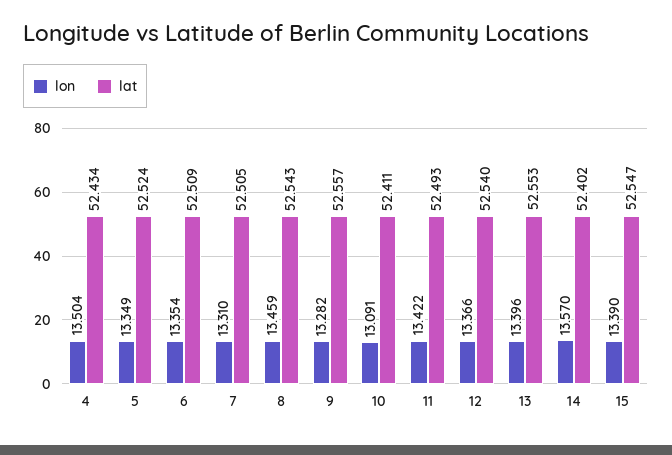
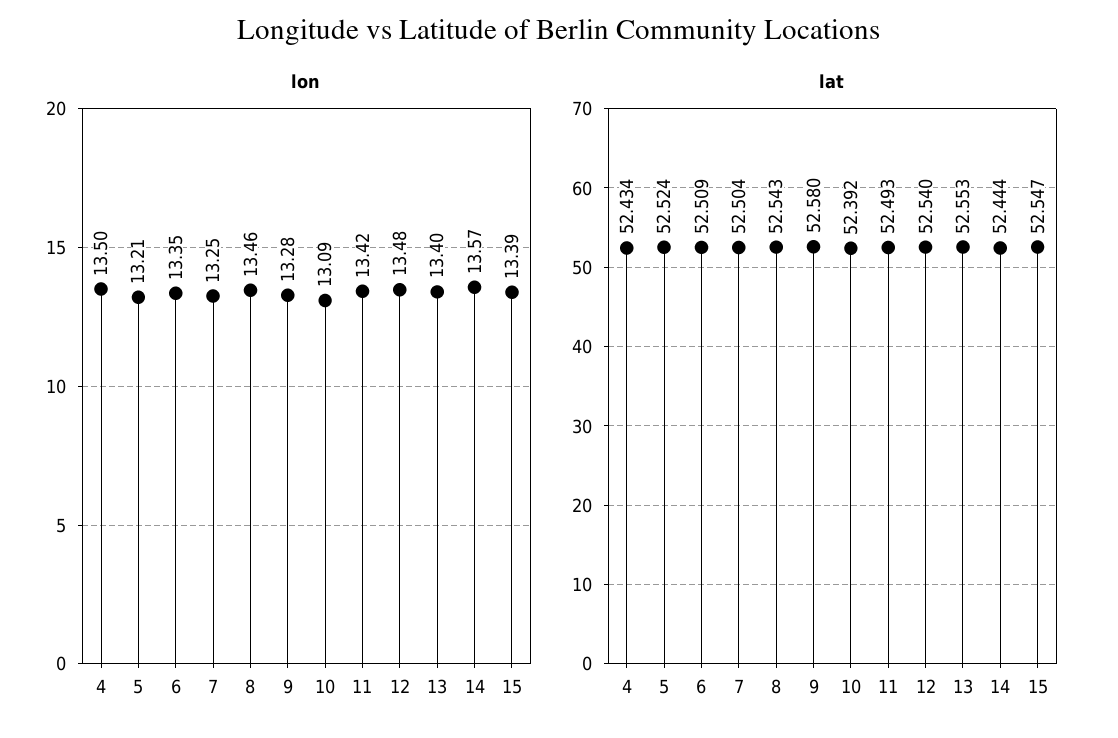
lon, 5: 13.349 -> 13.21
lon, 7: 13.31 -> 13.25
lat, 7: 52.505 -> 52.504
lat, 9: 52.557 -> 52.58
lat, 10: 52.411 -> 52.392
lon, 12: 13.366 -> 13.48
lat, 14: 52.402 -> 52.444

